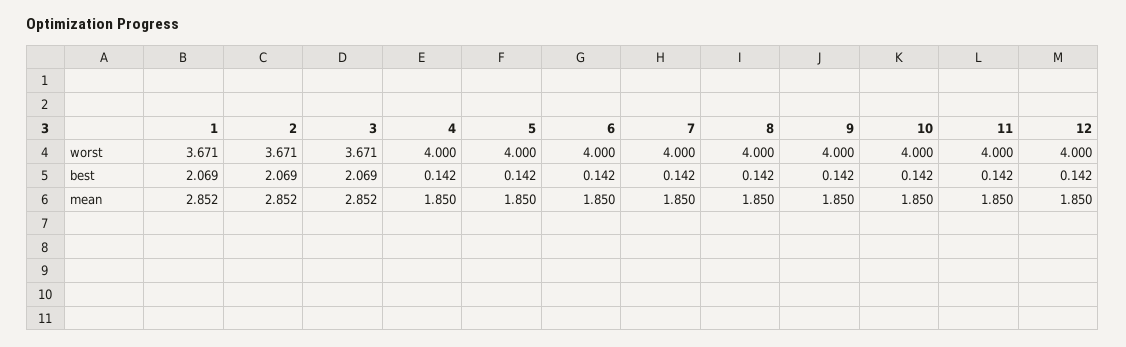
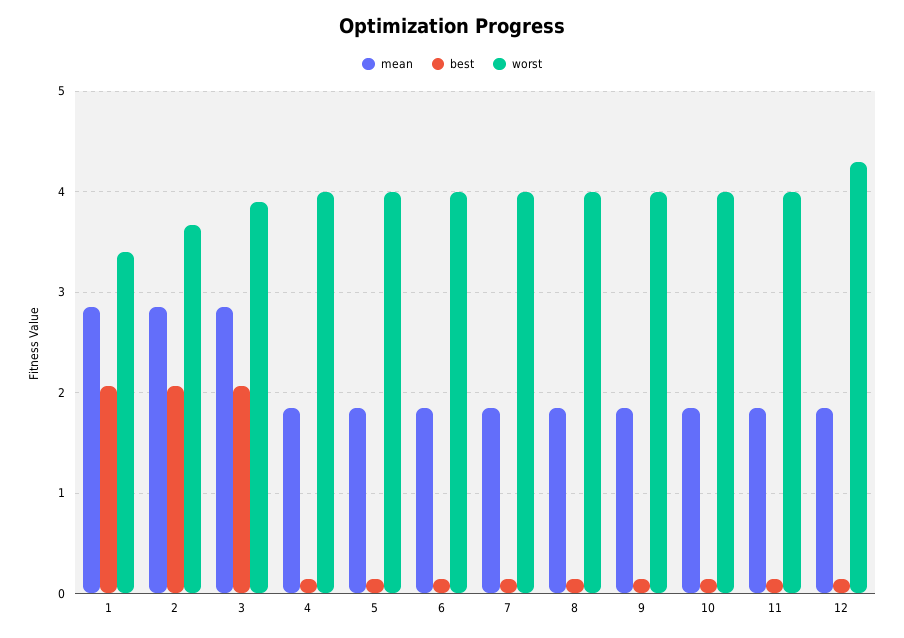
worst, 1: 3.671 -> 3.4
worst, 3: 3.671 -> 3.9
worst, 12: 4 -> 4.3

